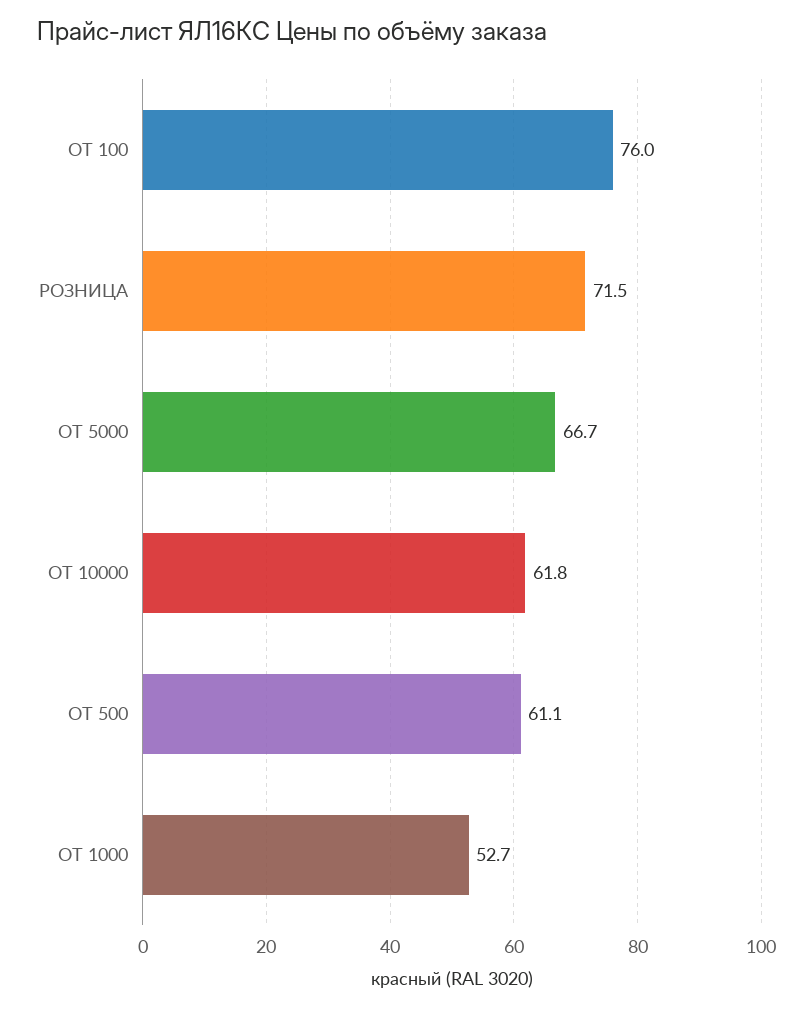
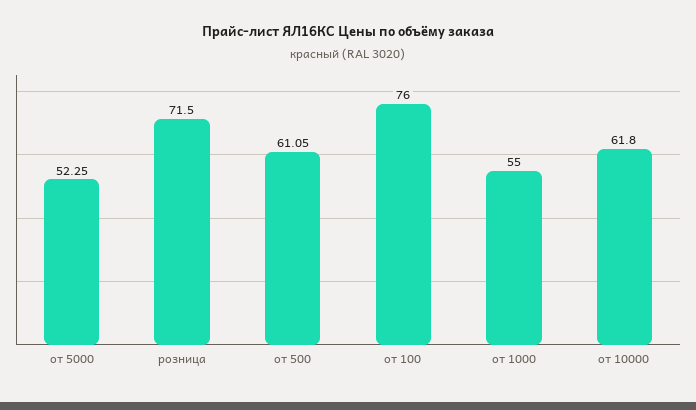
ОТ 5000: 66.7 -> 52.25
ОТ 1000: 52.7 -> 55

